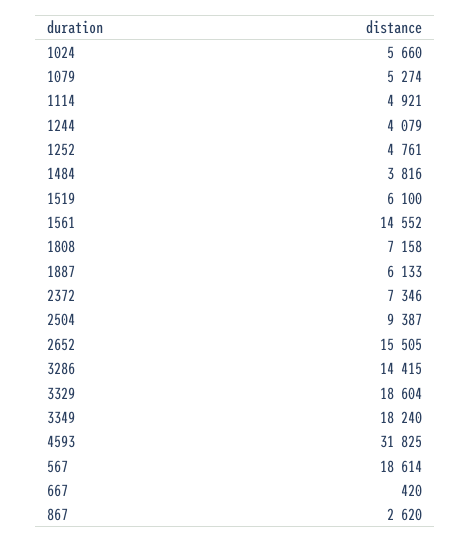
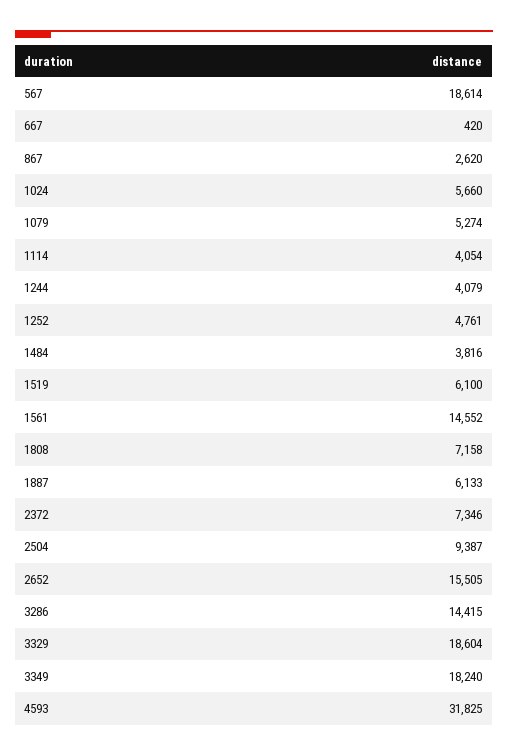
1114: 4921 -> 4054

